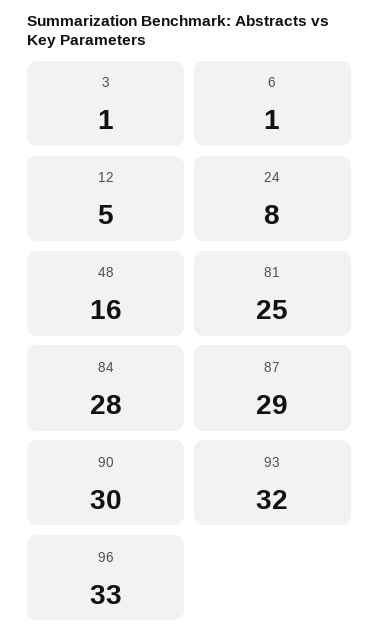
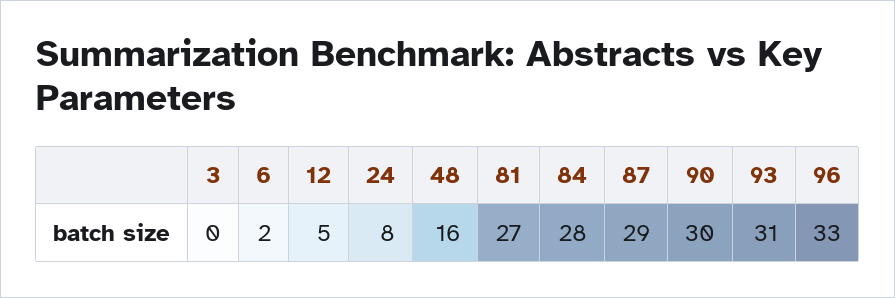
3: 1 -> 0
6: 1 -> 2
81: 25 -> 27
93: 32 -> 31

